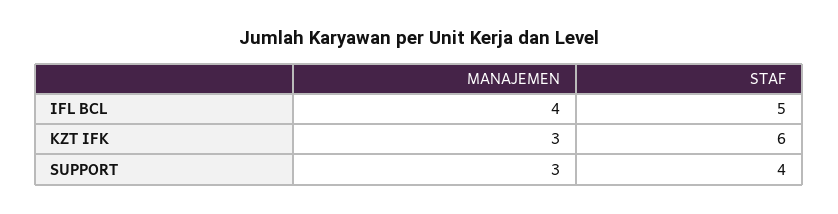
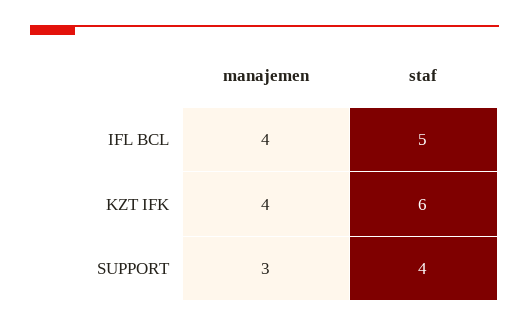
MANAJEMEN, KZT IFK: 3 -> 4

